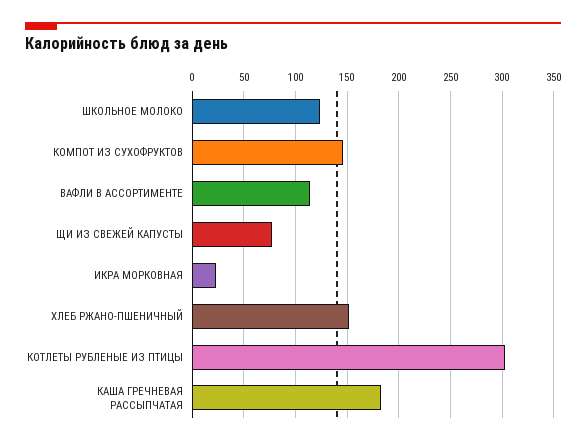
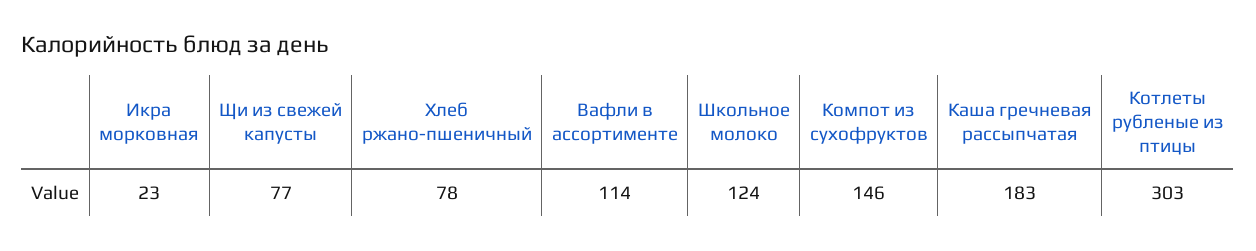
ХЛЕБ РЖАНО-ПШЕНИЧНЫЙ: 150 -> 78

